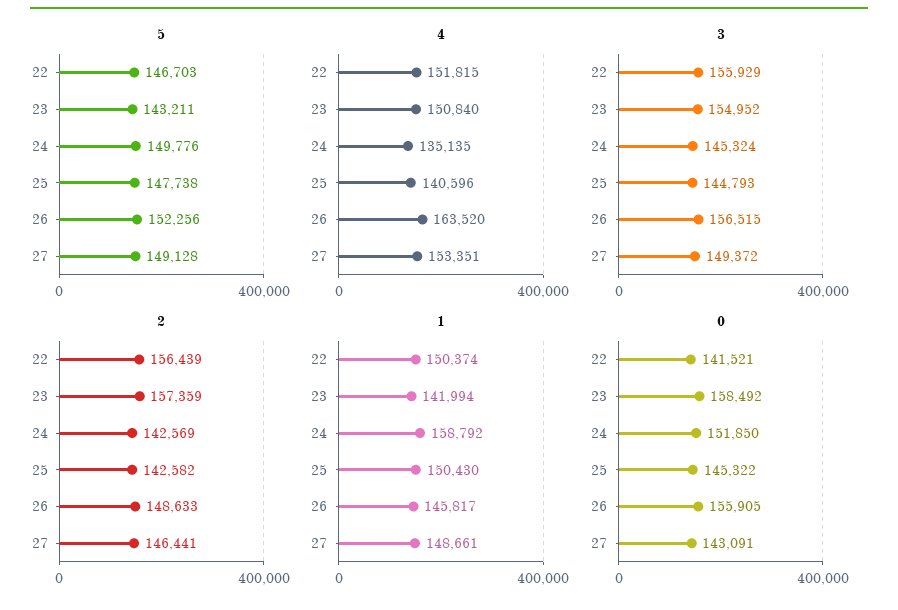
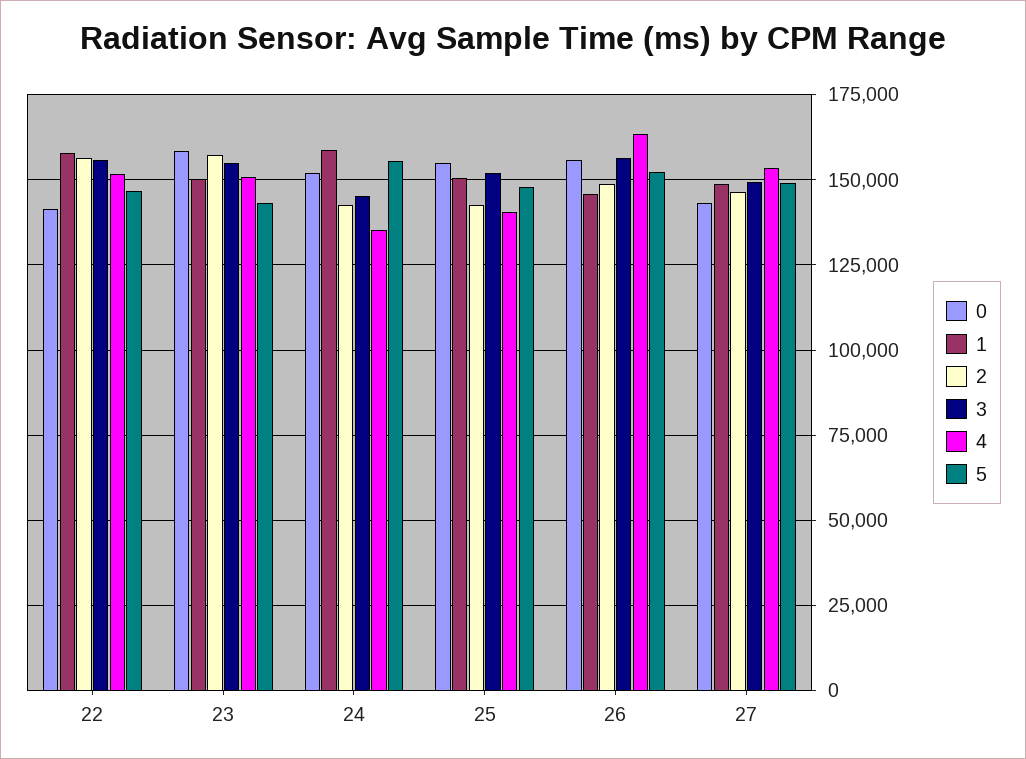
5, 24: 149776 -> 155000
3, 25: 144793 -> 152500
1, 22: 150374 -> 157500
1, 23: 141994 -> 150000
0, 25: 145322 -> 155000

